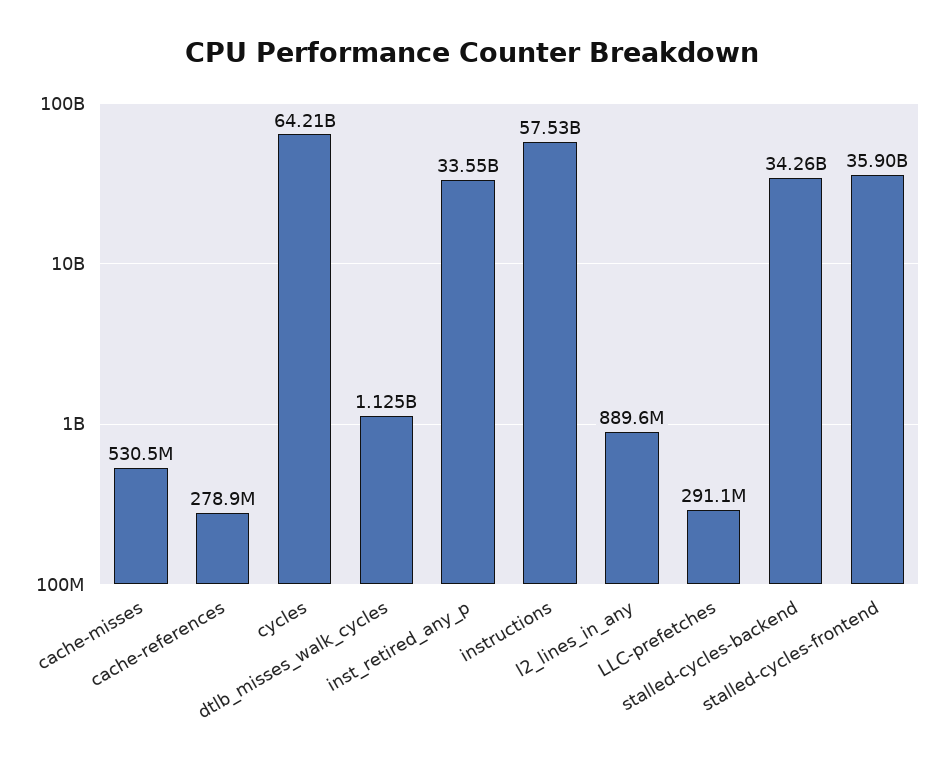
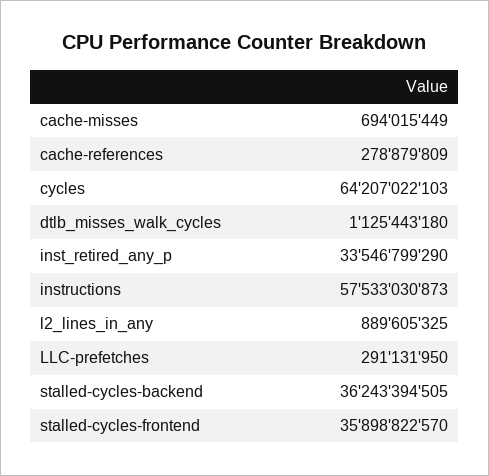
cache-misses: 530500000 -> 694015449
stalled-cycles-backend: 34260000000 -> 36243394505

